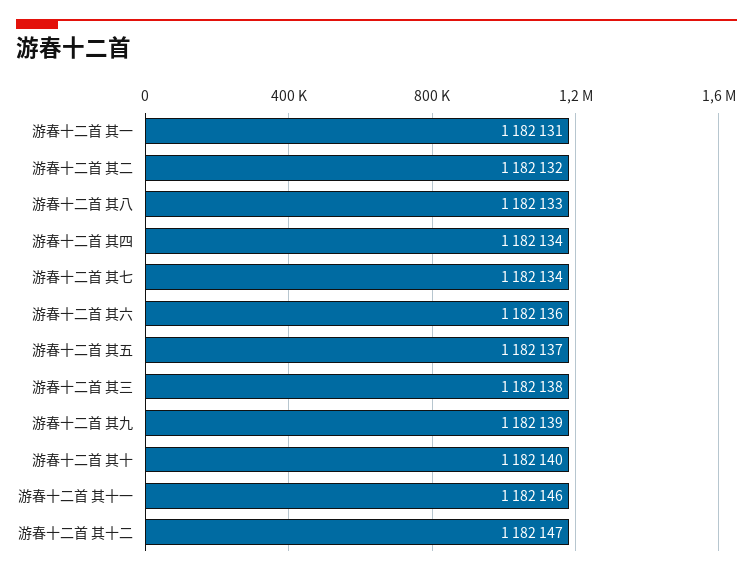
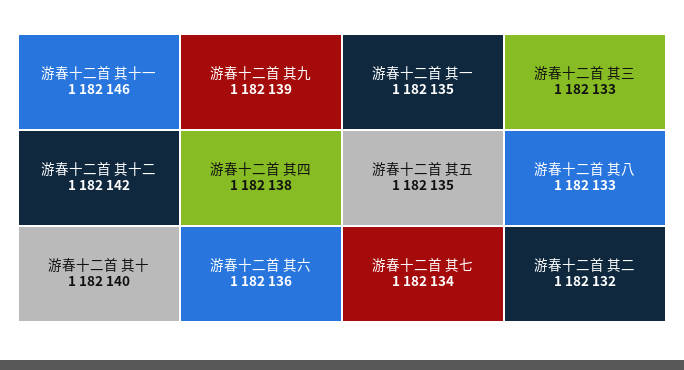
游春十二首 其一: 1182131 -> 1182135
游春十二首 其四: 1182134 -> 1182138
游春十二首 其五: 1182137 -> 1182135
游春十二首 其三: 1182138 -> 1182133
游春十二首 其十二: 1182147 -> 1182142

